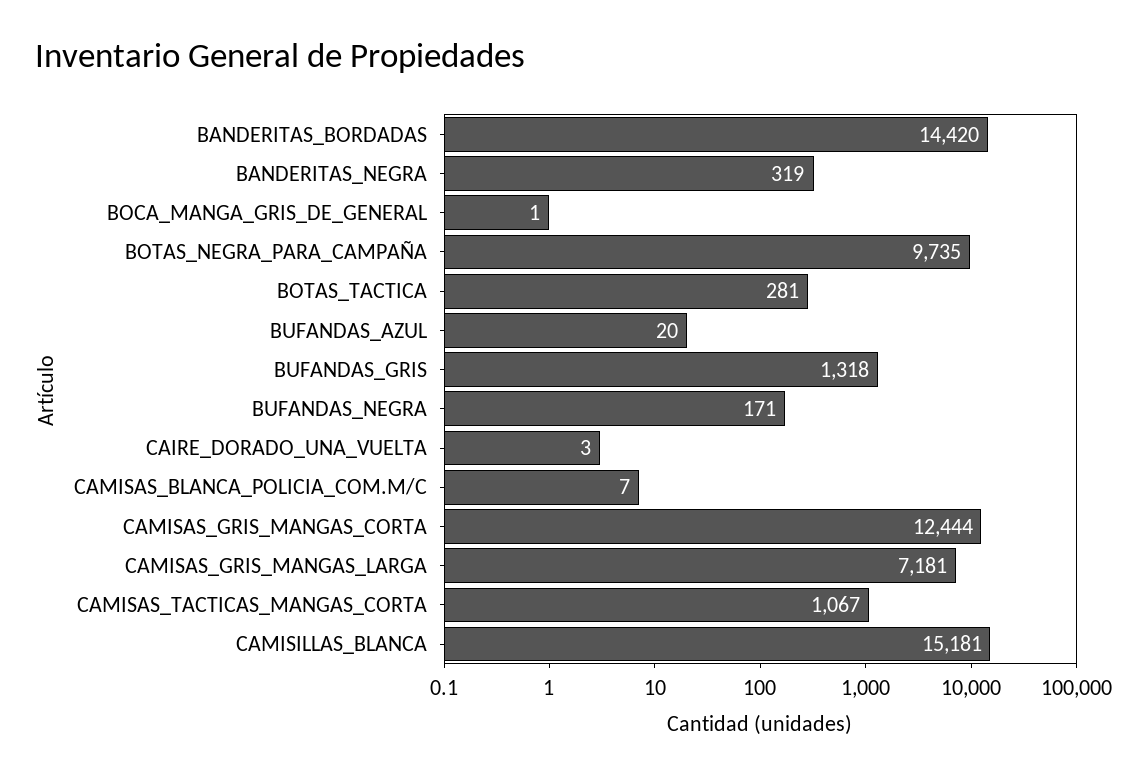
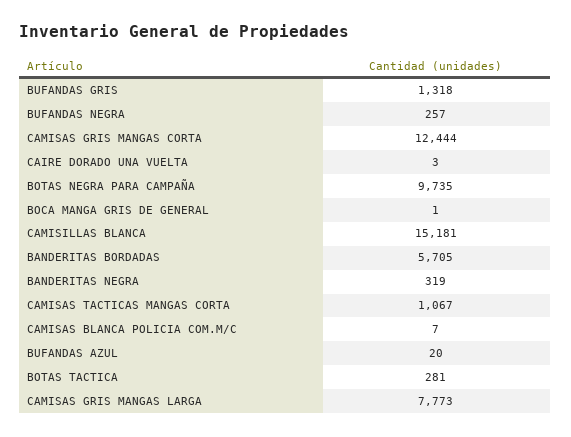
BANDERITAS_BORDADAS: 14420 -> 5705
BUFANDAS_NEGRA: 171 -> 257
CAMISAS_GRIS_MANGAS_LARGA: 7181 -> 7773

